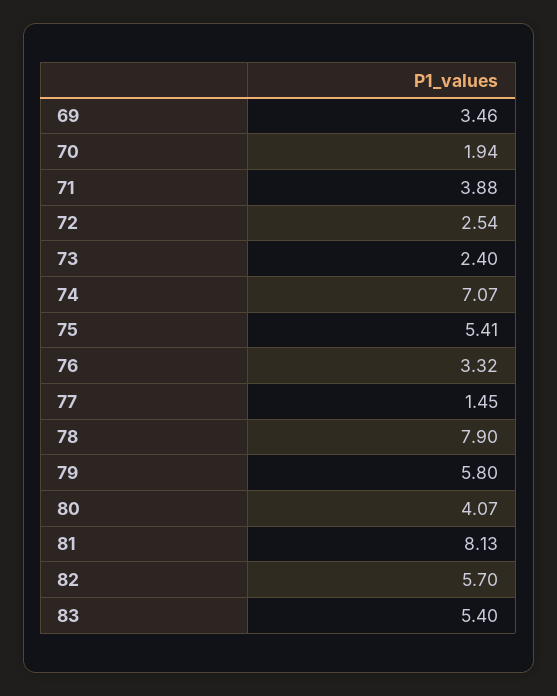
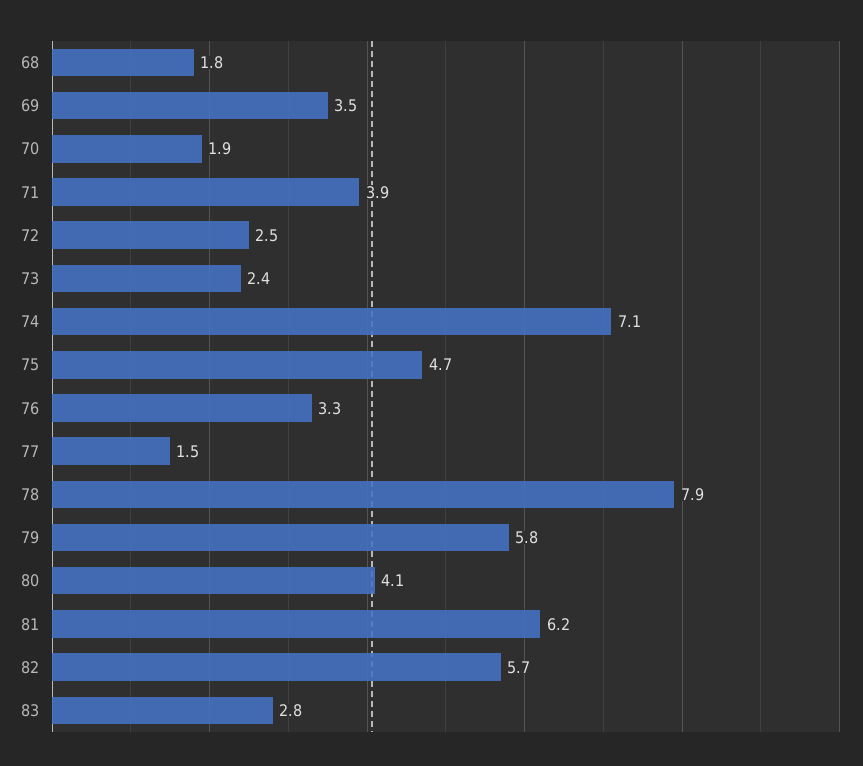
75: 5.41 -> 4.7
81: 8.13 -> 6.2
83: 5.4 -> 2.8
68: none -> 1.8

